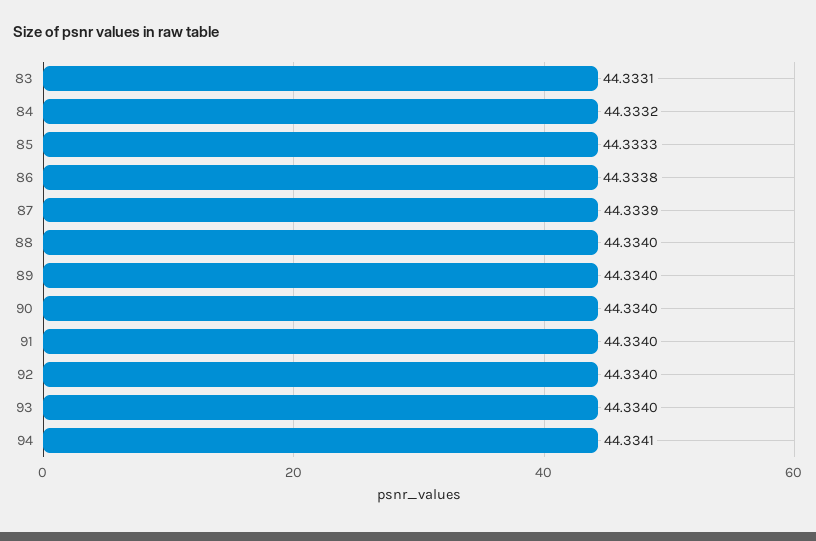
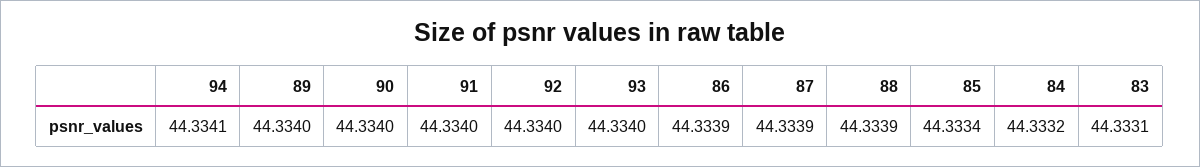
85: 44.3333 -> 44.3334
86: 44.3338 -> 44.3339
88: 44.334 -> 44.3339

